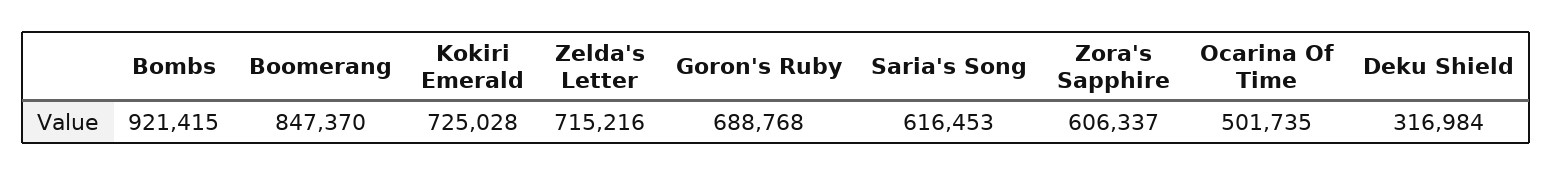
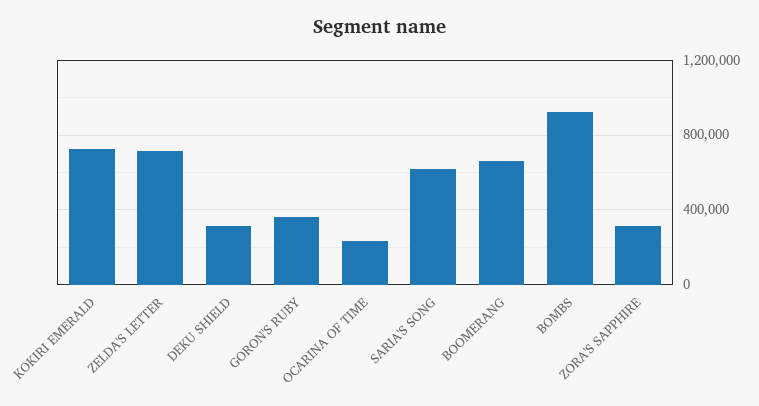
Boomerang: 847370 -> 650000
Goron's Ruby: 688768 -> 350000
Zora's Sapphire: 606337 -> 300000
Ocarina Of Time: 501735 -> 250000

